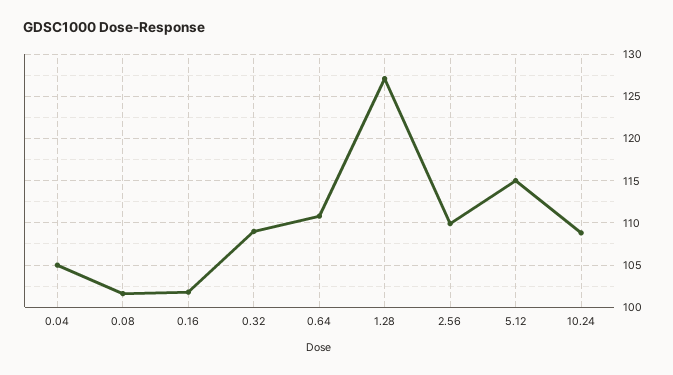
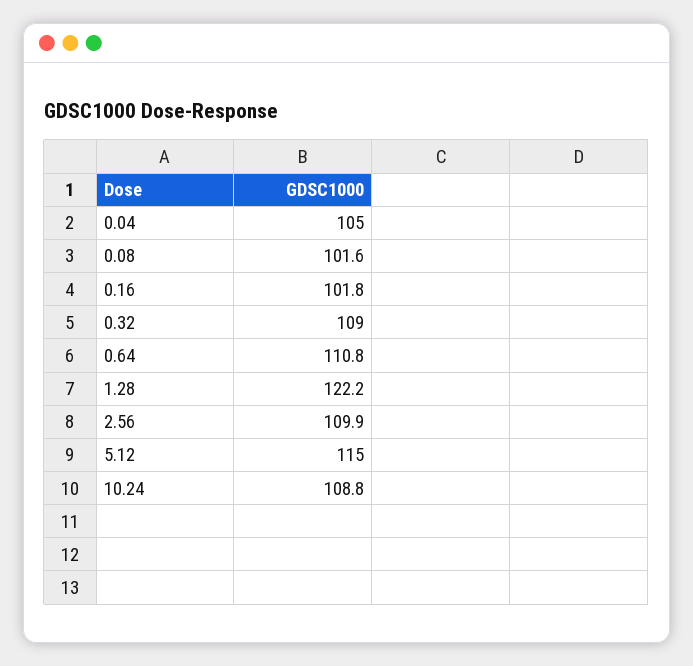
1.28: 127 -> 122.2

